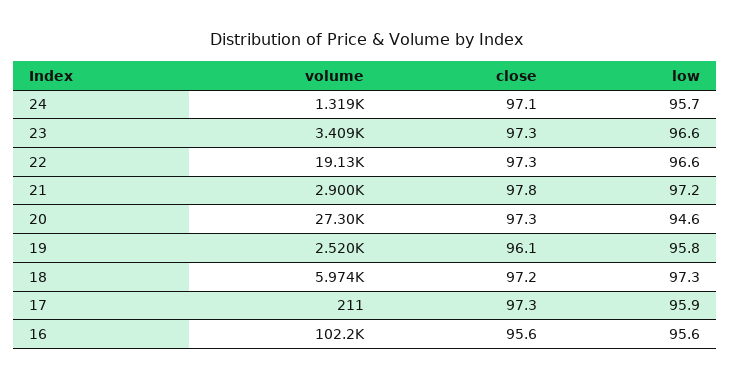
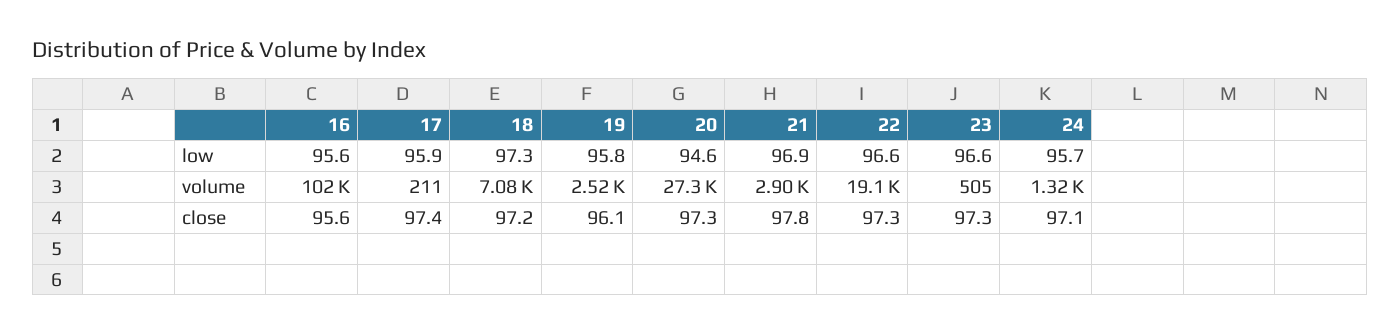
volume, 23: 3409 -> 505
low, 21: 97.2 -> 96.9
volume, 18: 5974 -> 7080
close, 17: 97.3 -> 97.4

